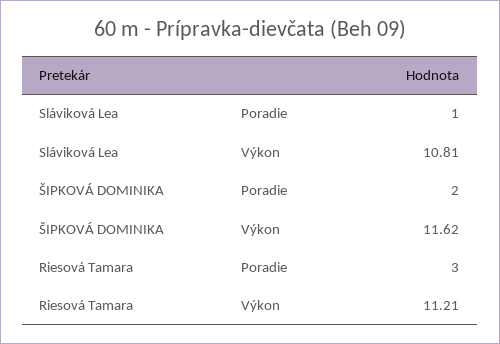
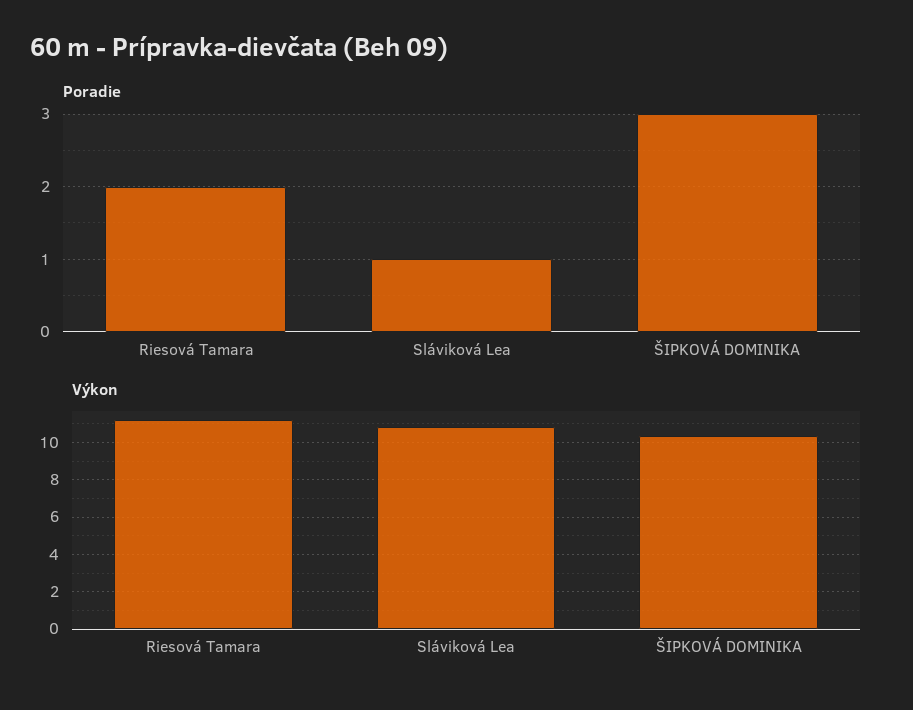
Poradie, ŠIPKOVÁ DOMINIKA: 2 -> 3
Výkon, ŠIPKOVÁ DOMINIKA: 11.62 -> 10.5
Poradie, Riesová Tamara: 3 -> 2

